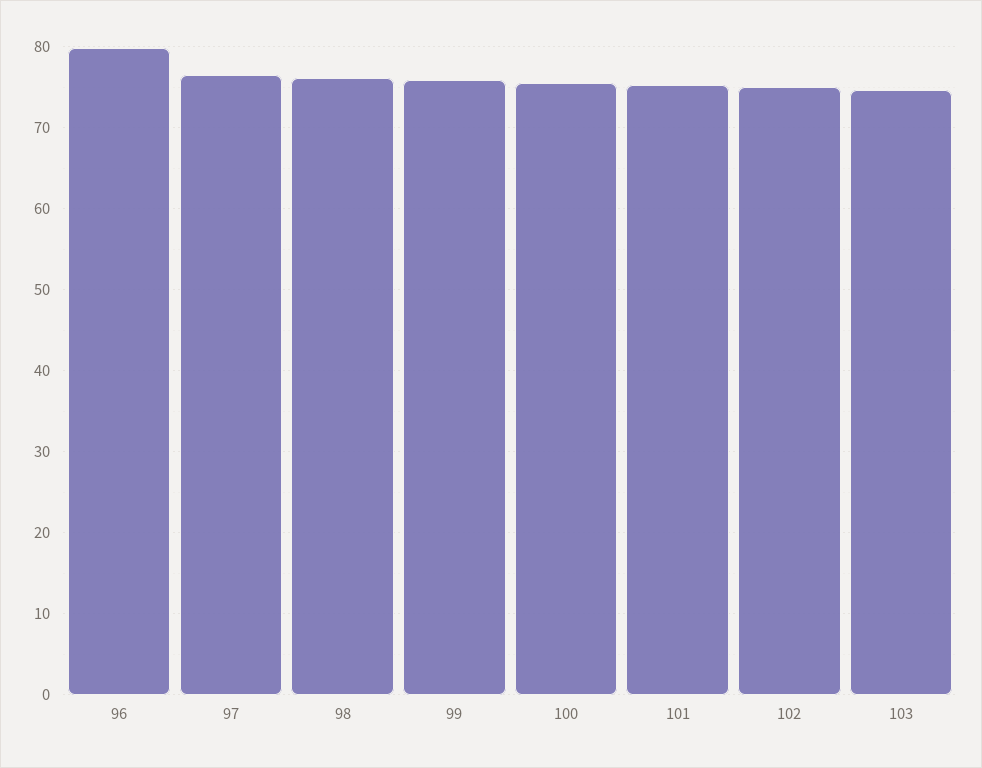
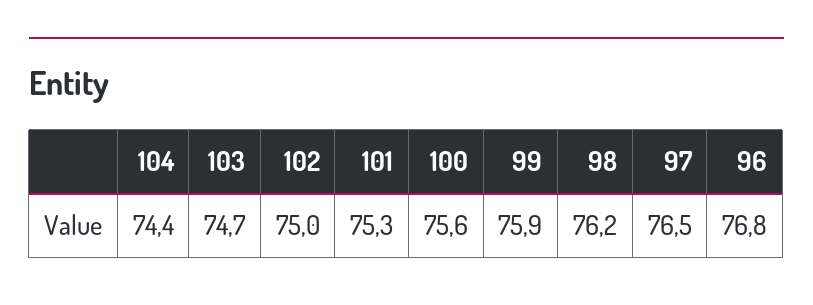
96: 80 -> 76.8
104: none -> 74.4

